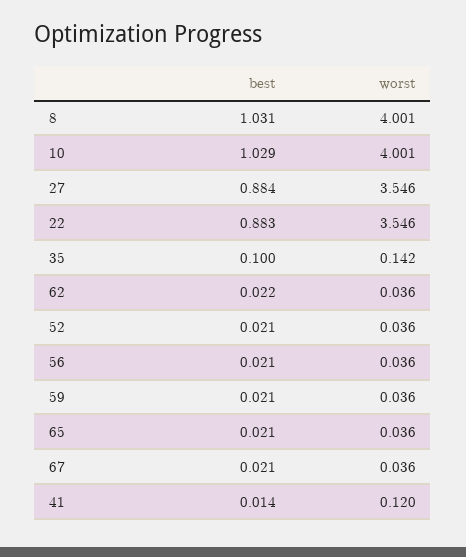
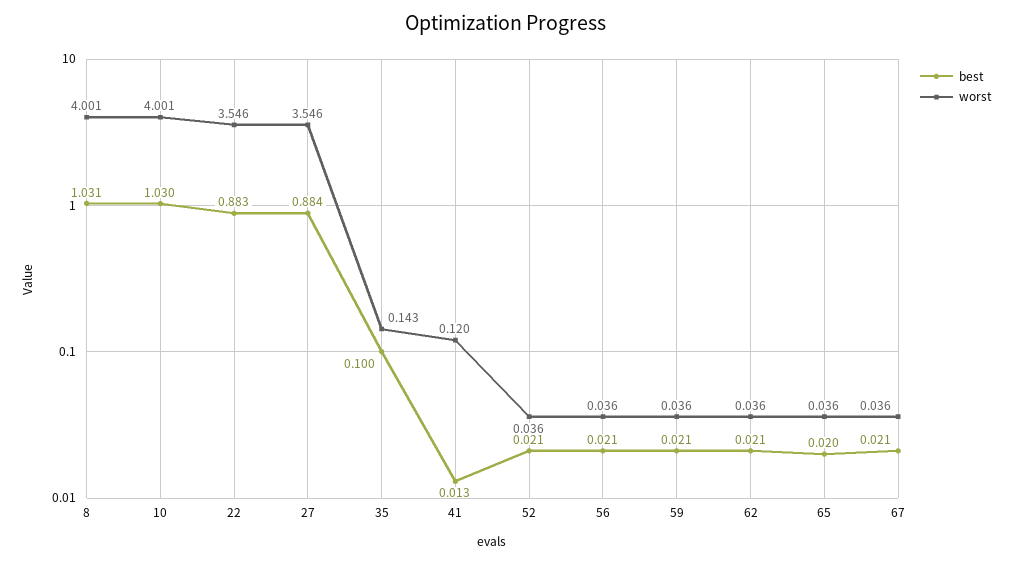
best, 10: 1.029 -> 1.03
worst, 35: 0.142 -> 0.143
best, 62: 0.022 -> 0.021
best, 65: 0.021 -> 0.02
best, 41: 0.014 -> 0.013

